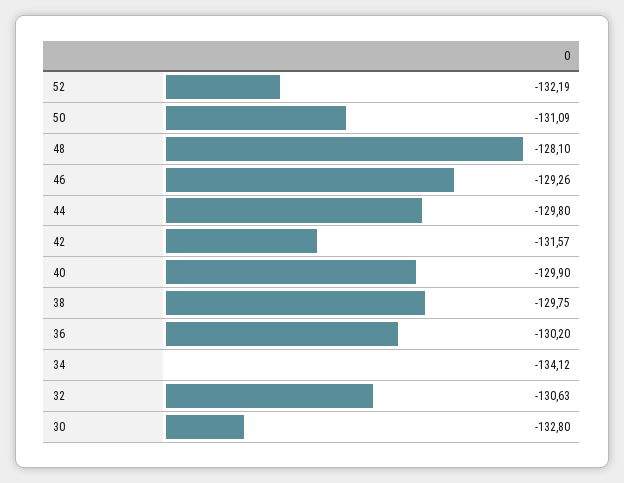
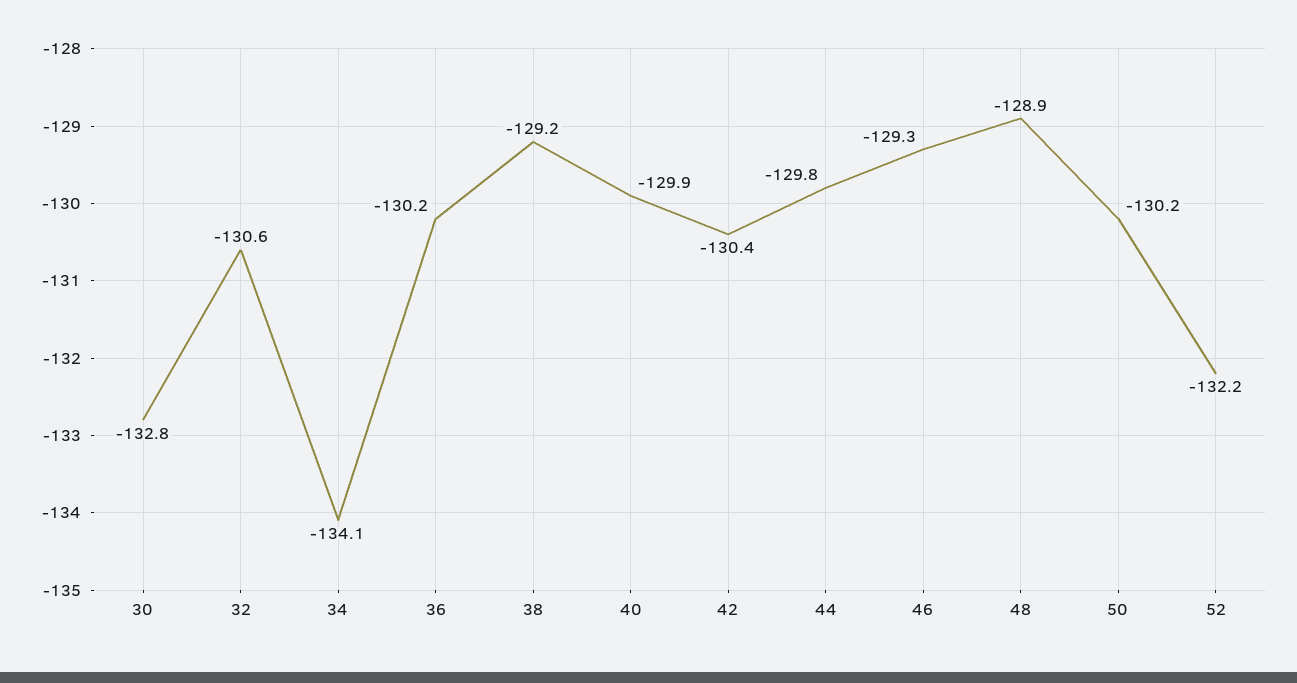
50: -131.09 -> -130.2
48: -128.1 -> -128.9
42: -131.57 -> -130.4
38: -129.75 -> -129.2

